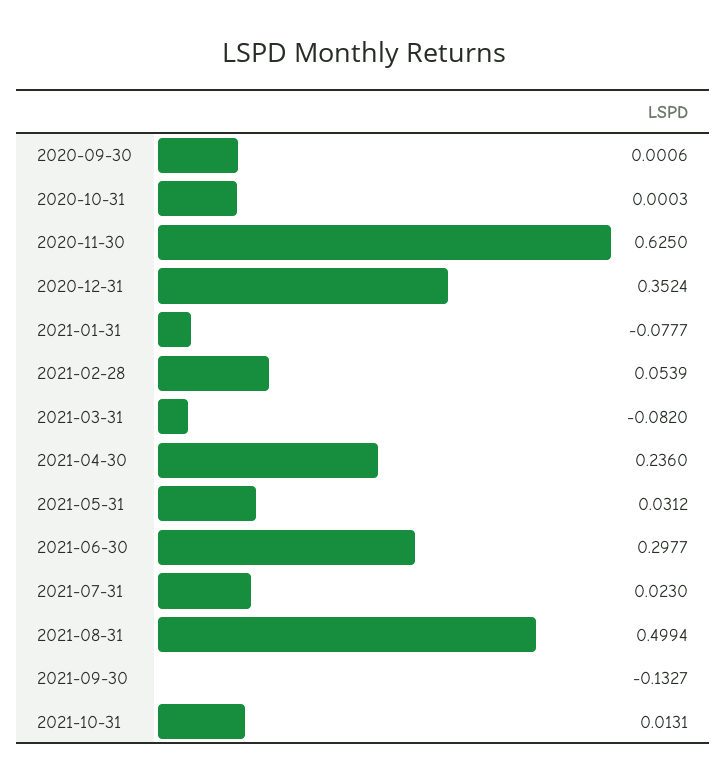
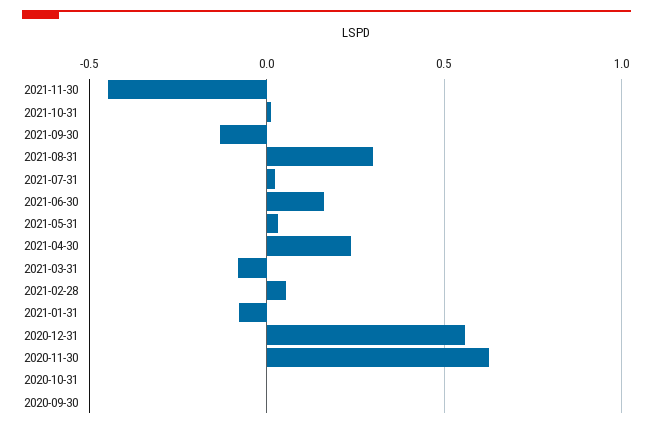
2020-12-31: 0.3524 -> 0.55
2021-06-30: 0.2977 -> 0.15
2021-08-31: 0.4994 -> 0.3
2021-11-30: none -> -0.45

